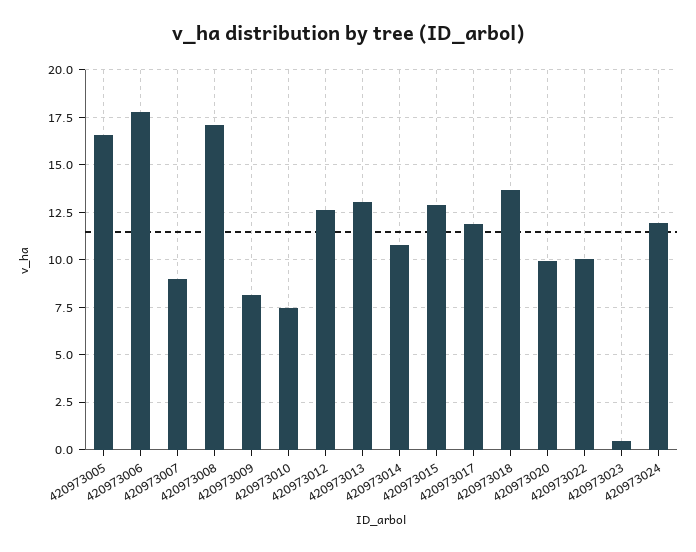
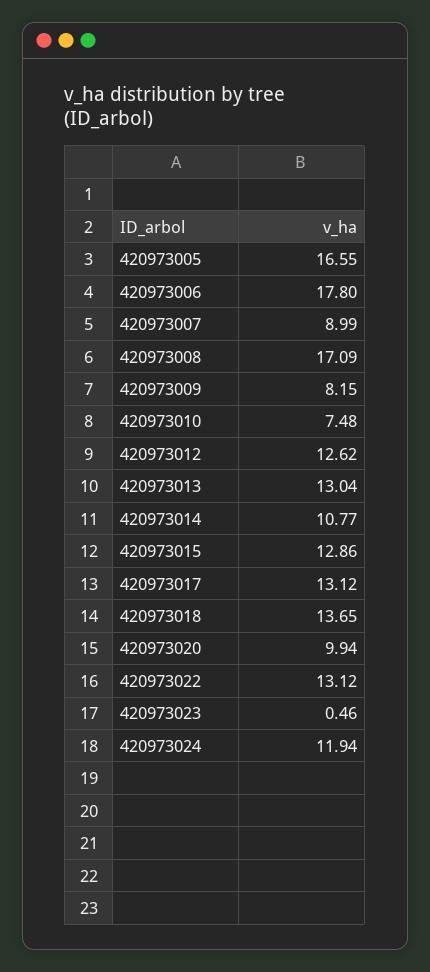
420973017: 12 -> 13.12
420973022: 10 -> 13.12

